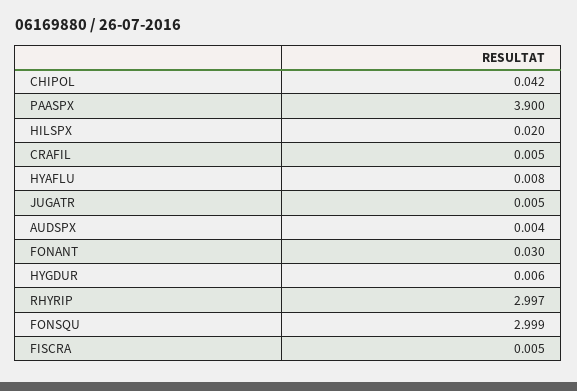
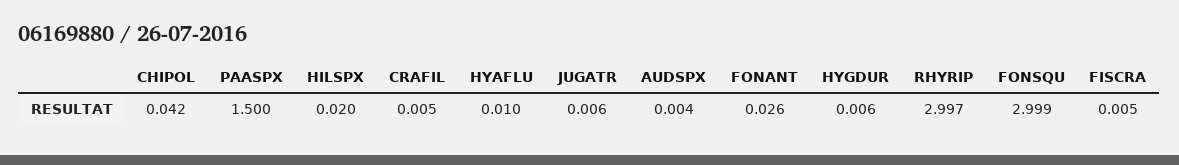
PAASPX: 3.9 -> 1.5
HYAFLU: 0.008 -> 0.01
JUGATR: 0.005 -> 0.006
FONANT: 0.03 -> 0.026

